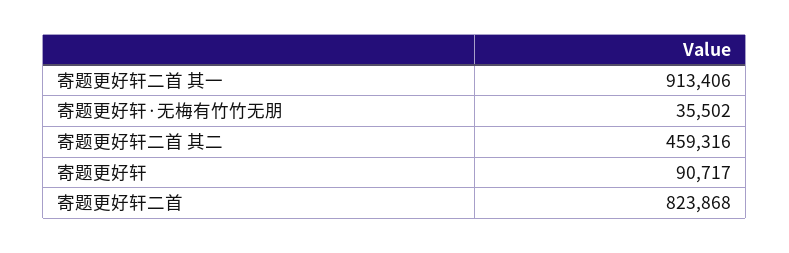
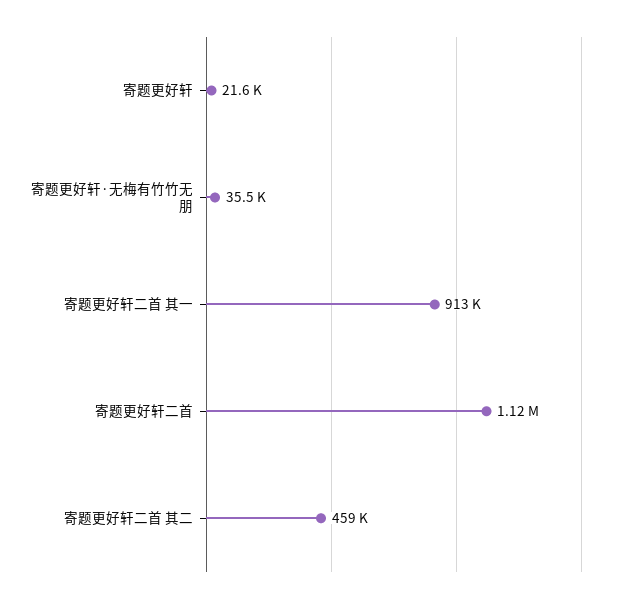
寄题更好轩: 90717 -> 21600
寄题更好轩二首: 823868 -> 1120000

